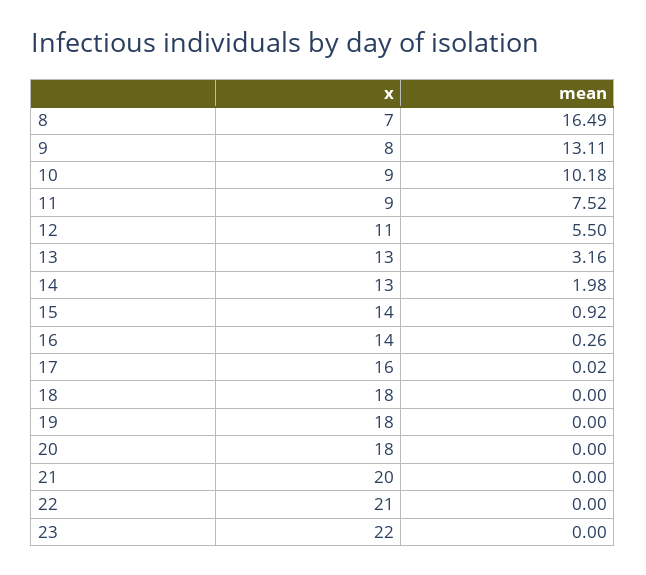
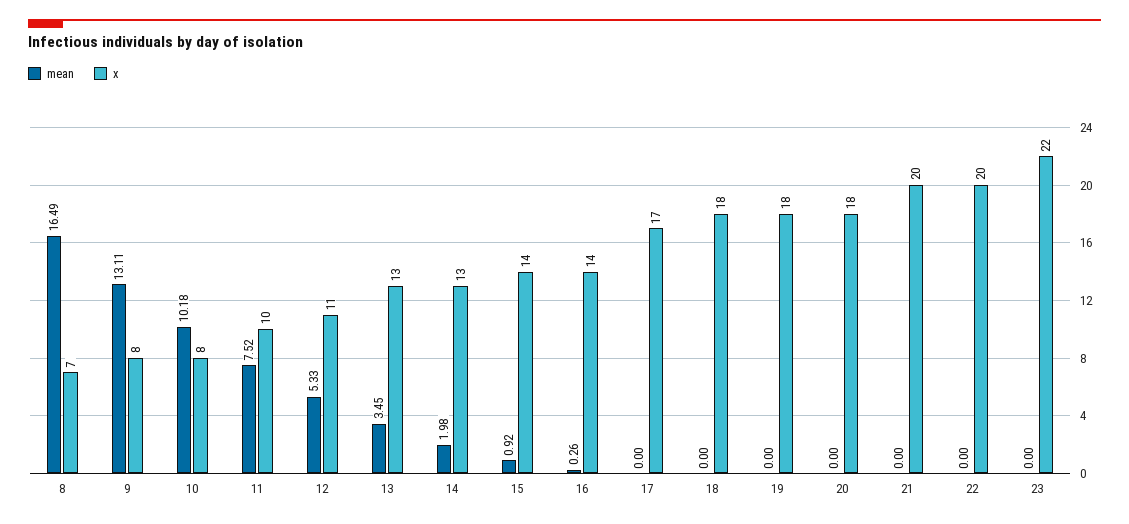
x, 10: 9 -> 8
x, 11: 9 -> 10
mean, 12: 5.5 -> 5.33
mean, 13: 3.16 -> 3.45
x, 17: 16 -> 17
mean, 17: 0.02 -> 0
x, 22: 21 -> 20

